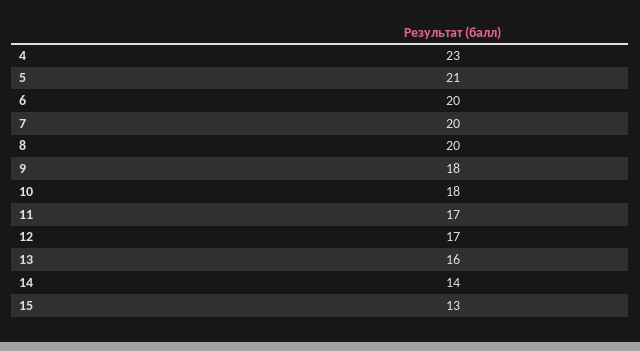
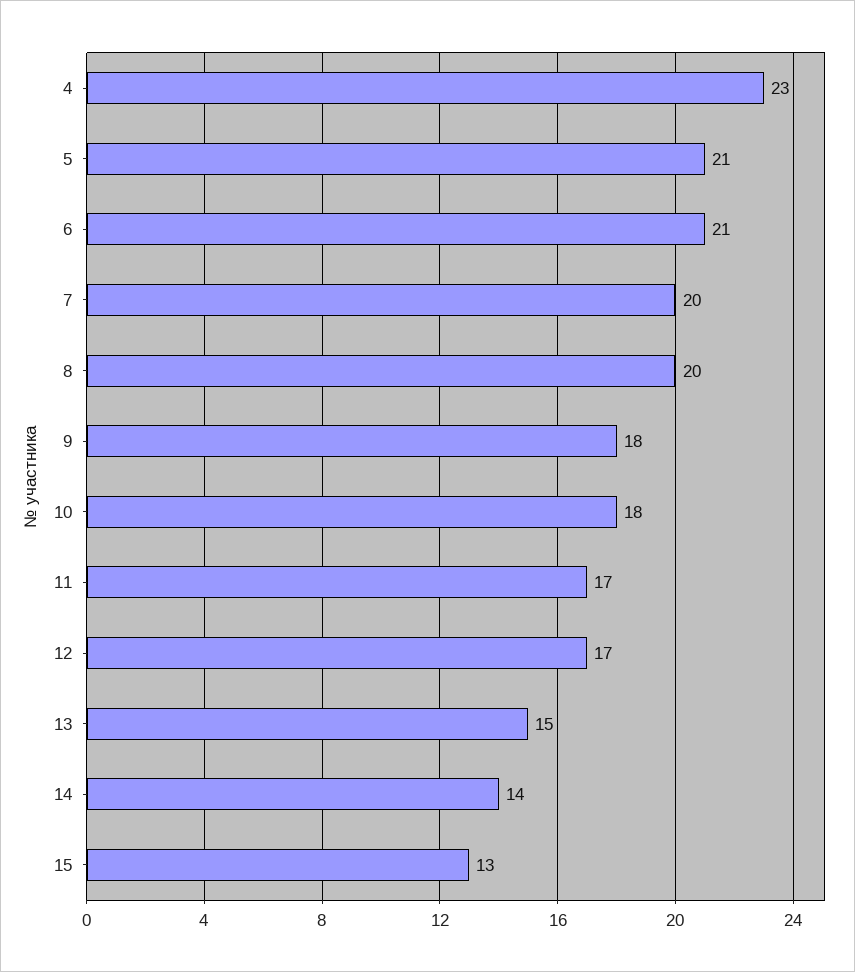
6: 20 -> 21
13: 16 -> 15

